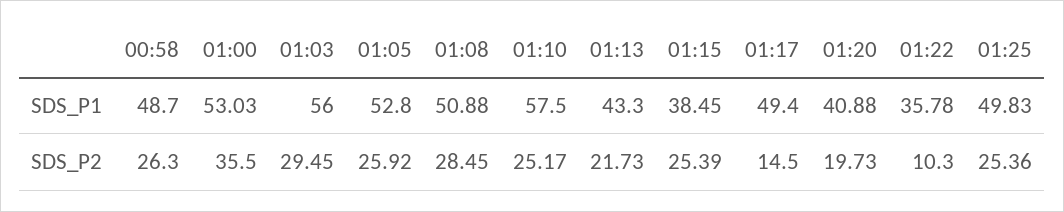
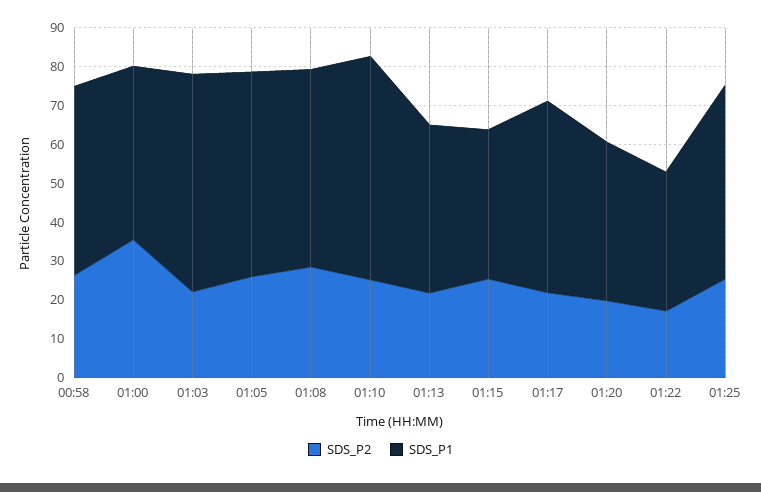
SDS_P1, 01:00: 53.03 -> 45
SDS_P2, 01:03: 29.45 -> 22.5
SDS_P2, 01:17: 14.5 -> 22.5
SDS_P2, 01:22: 10.3 -> 17.5

